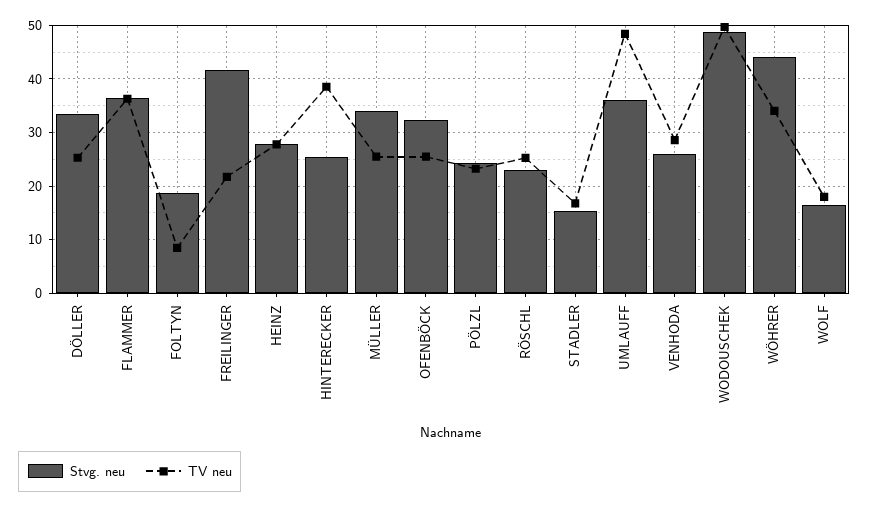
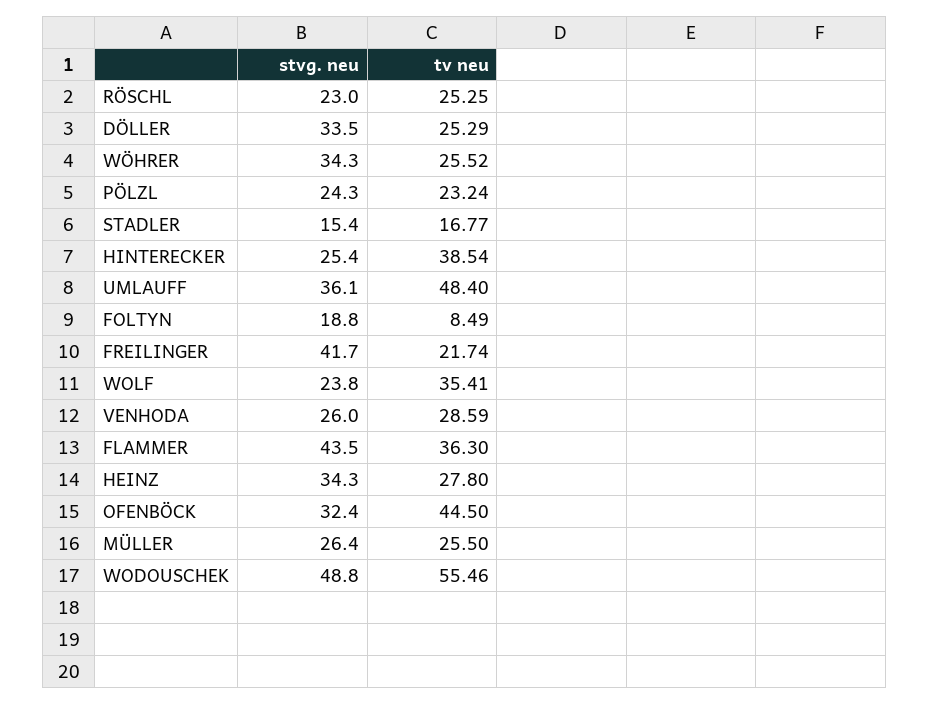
Stvg. neu, FLAMMER: 36 -> 43.5
Stvg. neu, HEINZ: 28 -> 34.3
Stvg. neu, MÜLLER: 34 -> 26.4
TV neu, OFENBÖCK: 26 -> 44.5
TV neu, WODOUSCHEK: 50 -> 55.46
Stvg. neu, WÖHRER: 44 -> 34.3
TV neu, WÖHRER: 34 -> 25.52
Stvg. neu, WOLF: 16 -> 23.8
TV neu, WOLF: 18 -> 35.41

